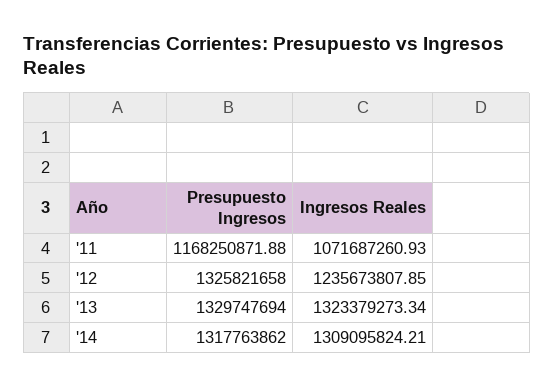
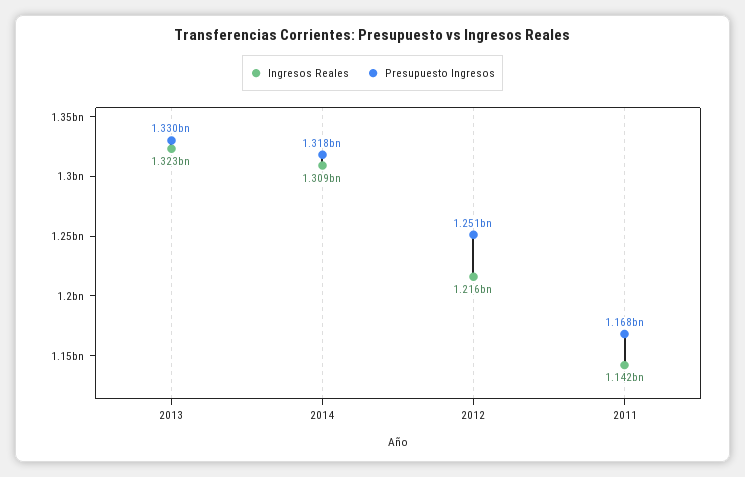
Ingresos Reales, '11: 1071687260.93 -> 1142000000
Presupuesto Ingresos, '12: 1325821658 -> 1251000000
Ingresos Reales, '12: 1235673807.85 -> 1216000000

